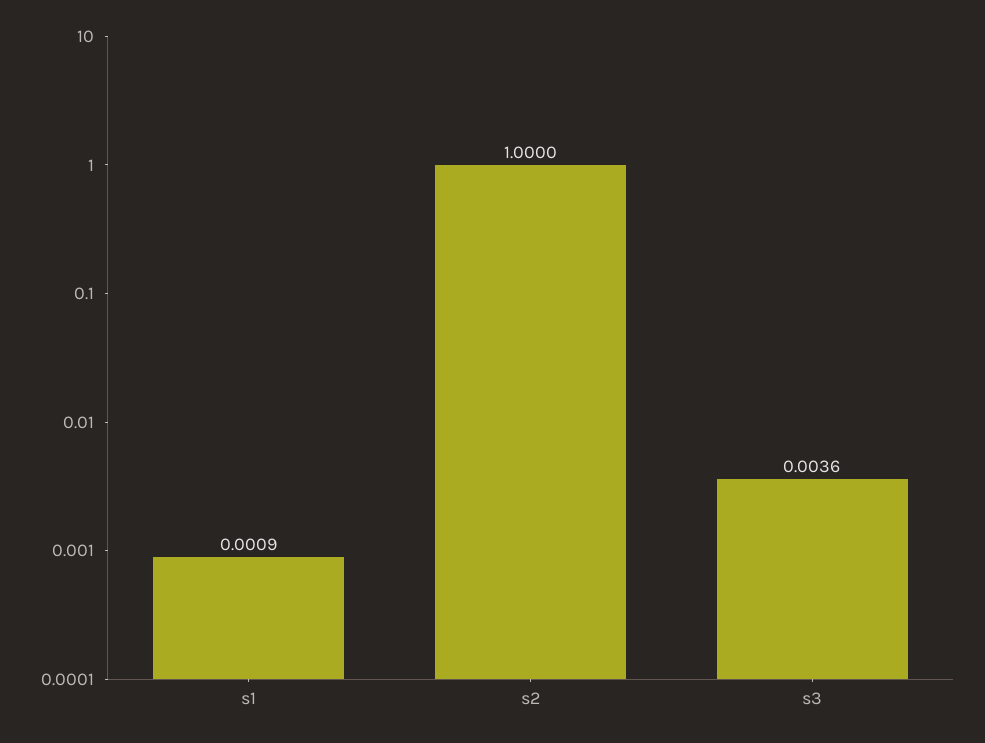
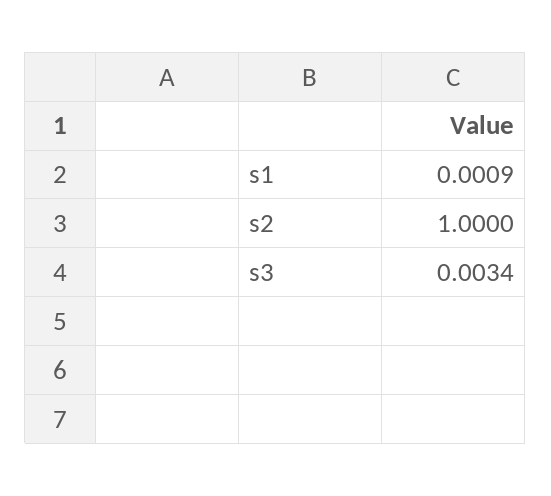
s3: 0.0036 -> 0.0034

